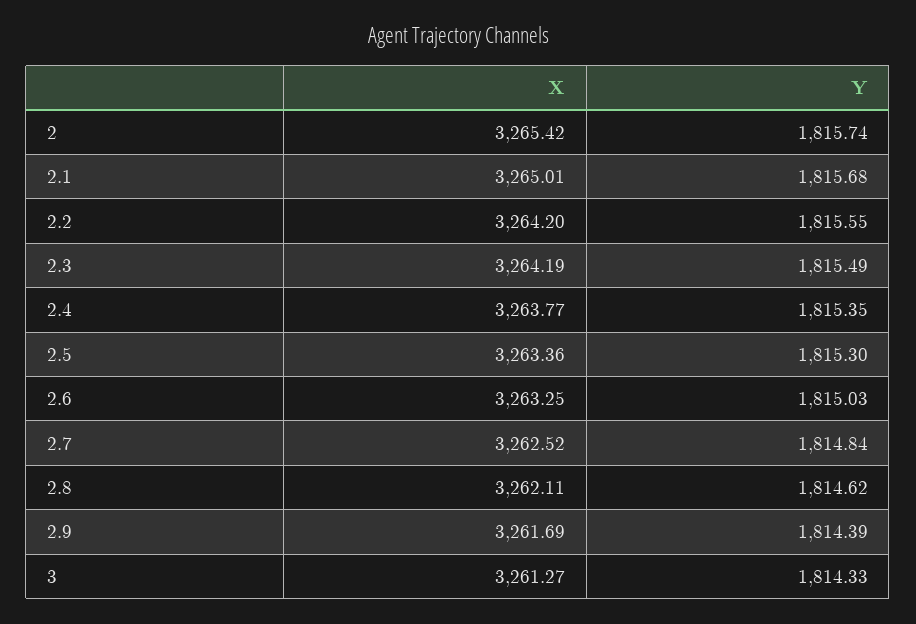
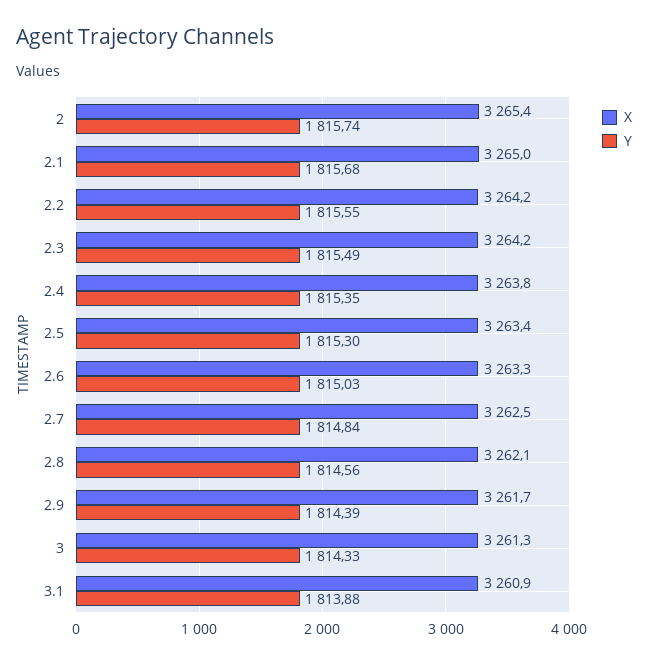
Y, 2.8: 1814.62 -> 1814.56
X, 3.1: none -> 3260.9
Y, 3.1: none -> 1813.88

